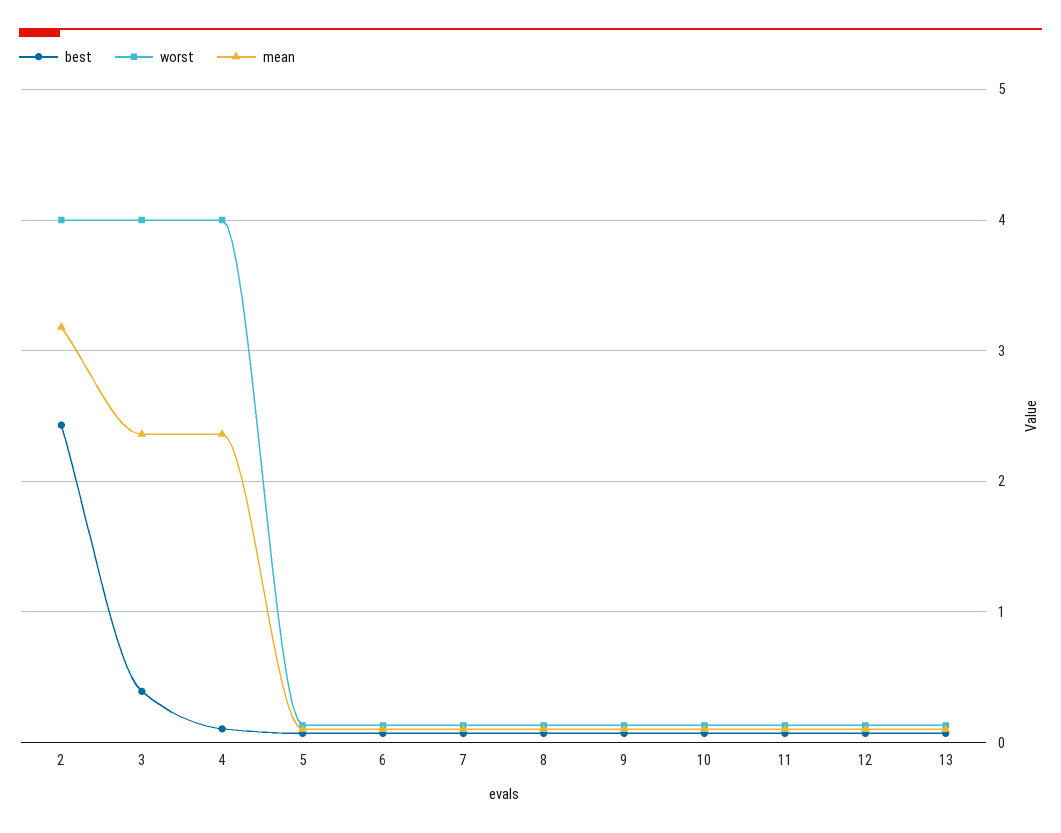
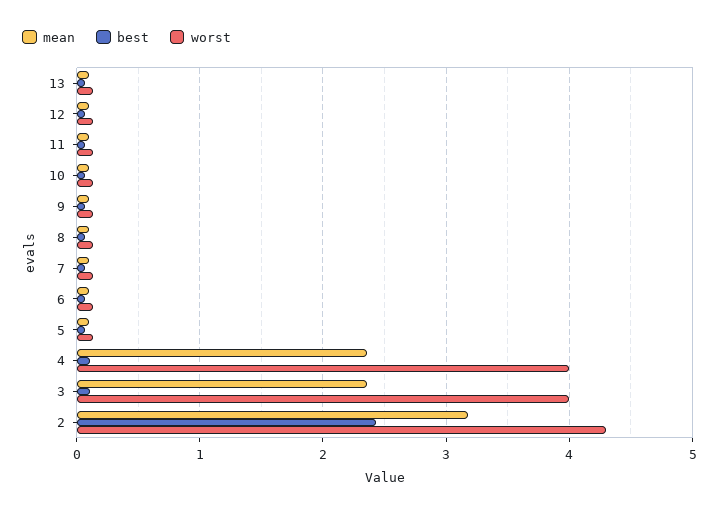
worst, 2: 4 -> 4.3
best, 3: 0.4 -> 0.1

